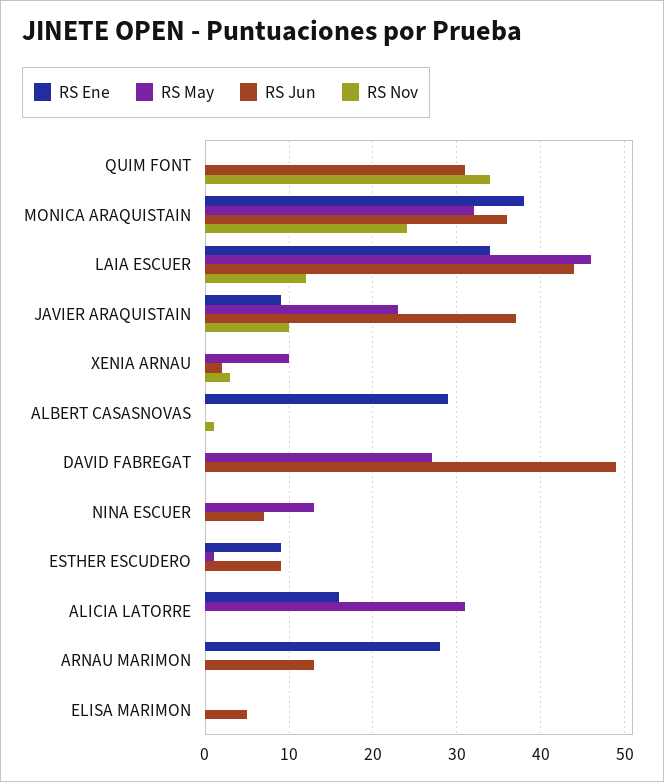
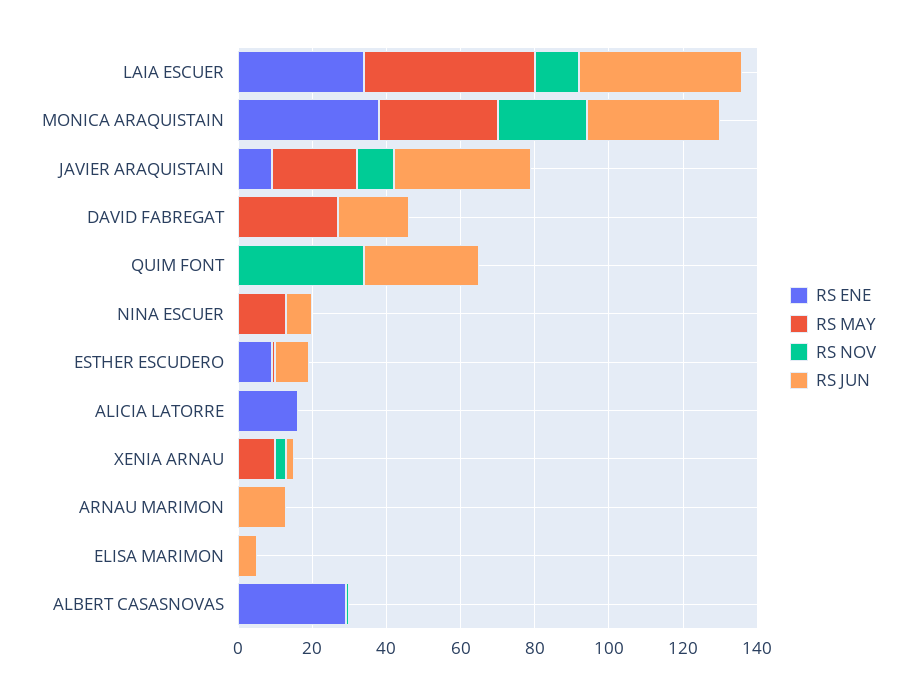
RS Jun, DAVID FABREGAT: 49 -> 20
RS May, ALICIA LATORRE: 31 -> 0
RS Ene, ARNAU MARIMON: 28 -> 0

